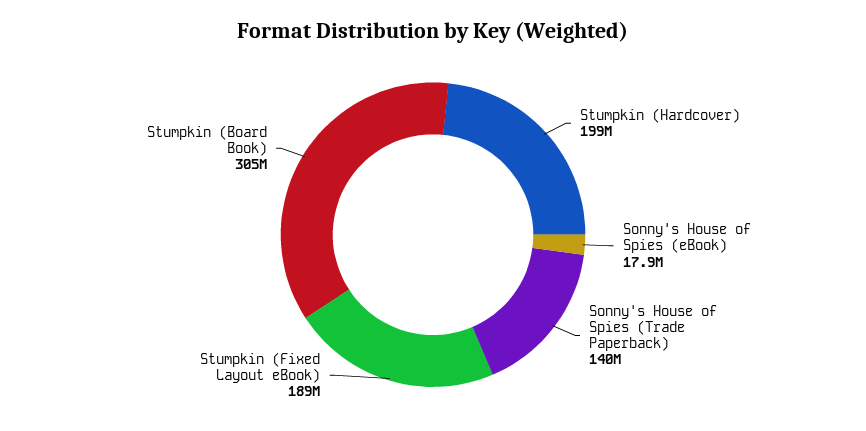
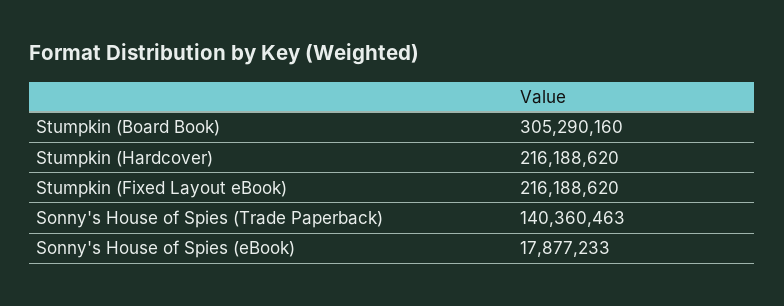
Stumpkin (Hardcover): 199000000 -> 216188620
Stumpkin (Fixed Layout eBook): 189000000 -> 216188620

